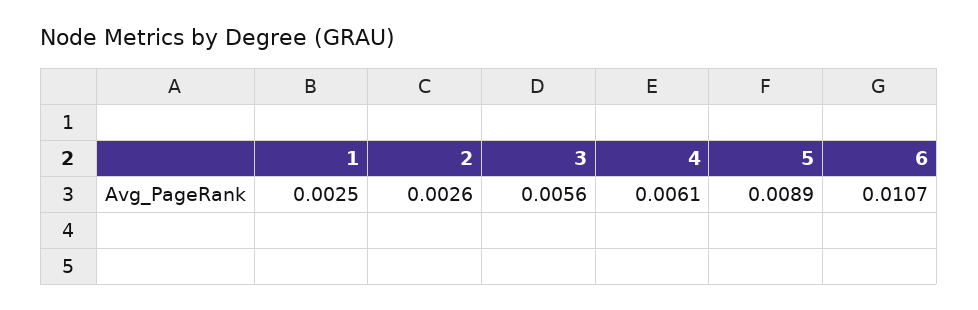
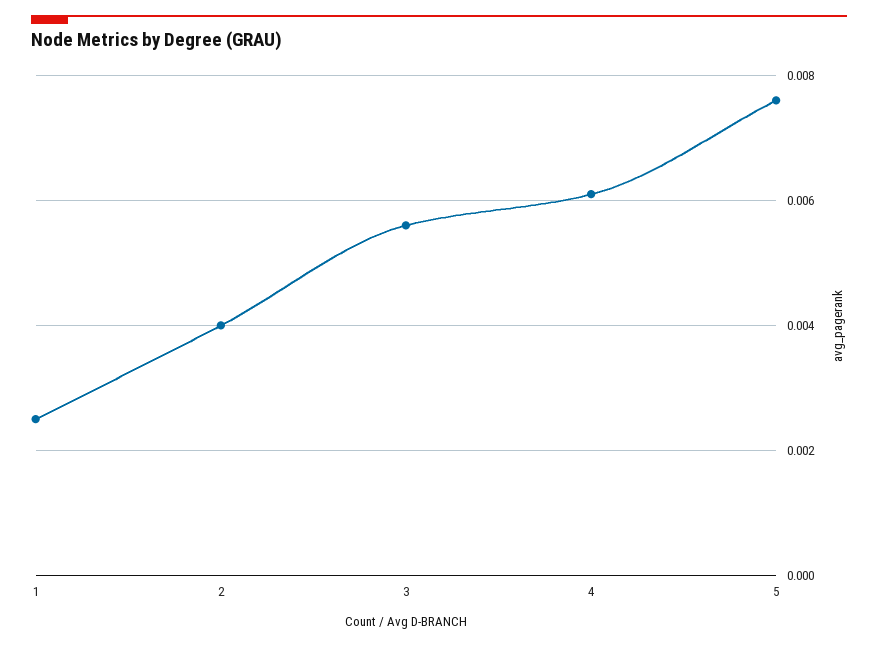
2: 0.0026 -> 0.004
5: 0.0089 -> 0.0075
6: 0.0107 -> none

